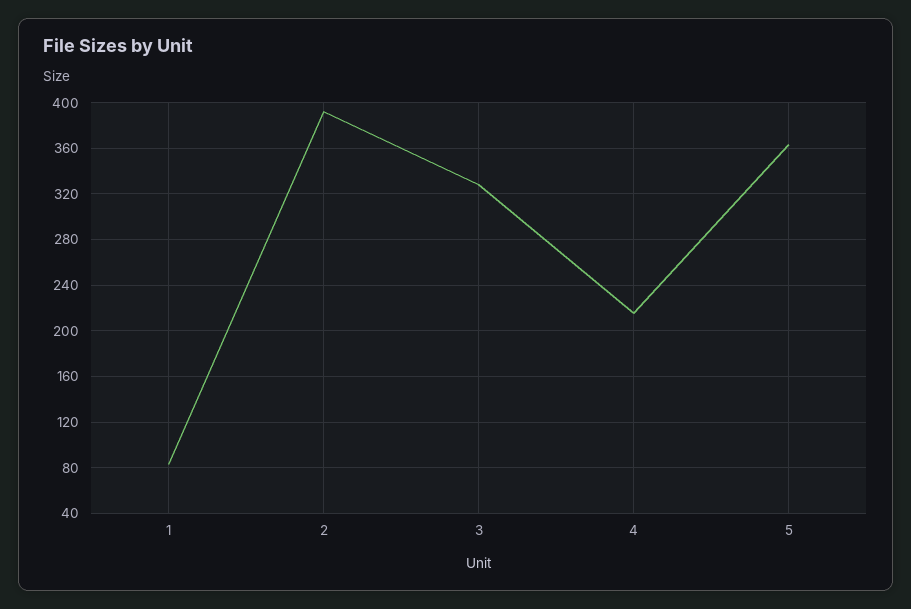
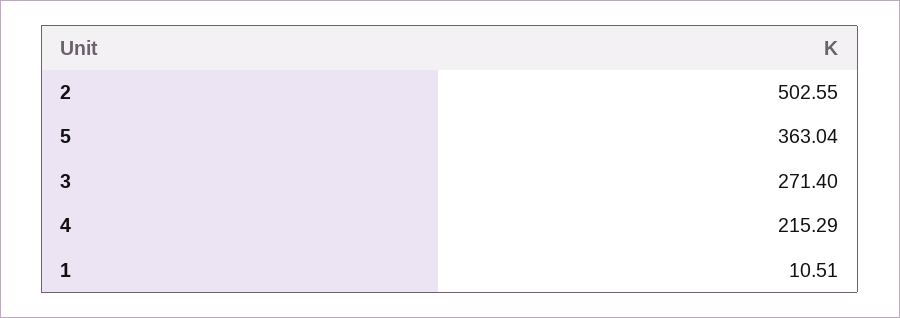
1: 80 -> 10.51
2: 390 -> 502.55
3: 330 -> 271.4

